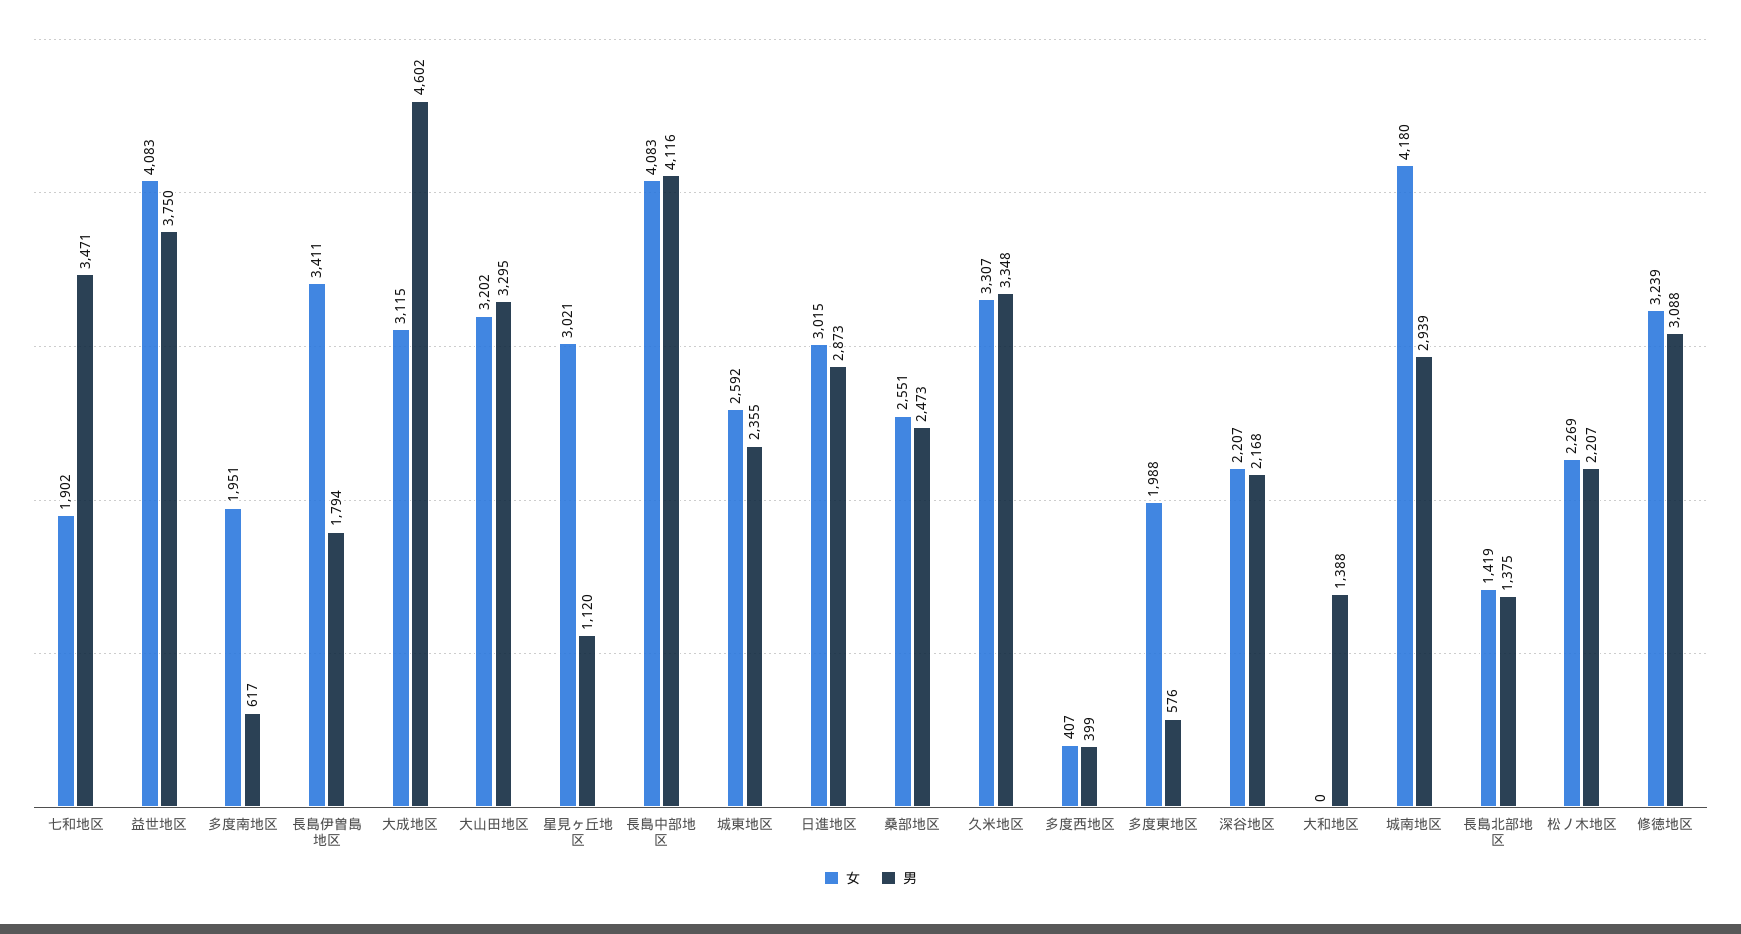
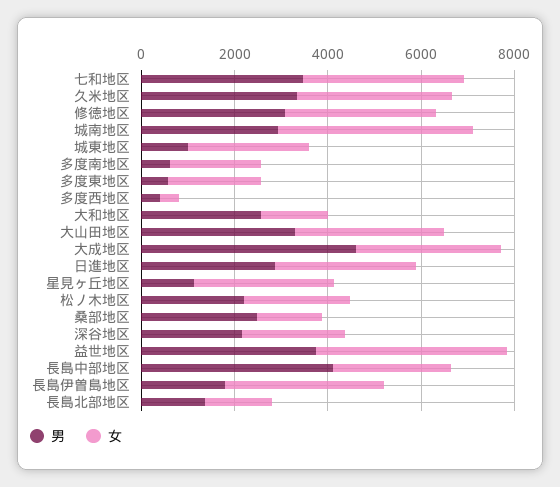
女, 七和地区: 1902 -> 3500
女, 長島中部地区: 4083 -> 2500
男, 城東地区: 2355 -> 1000
女, 桑部地区: 2551 -> 1500
女, 大和地区: 0 -> 1500
男, 大和地区: 1388 -> 2500

